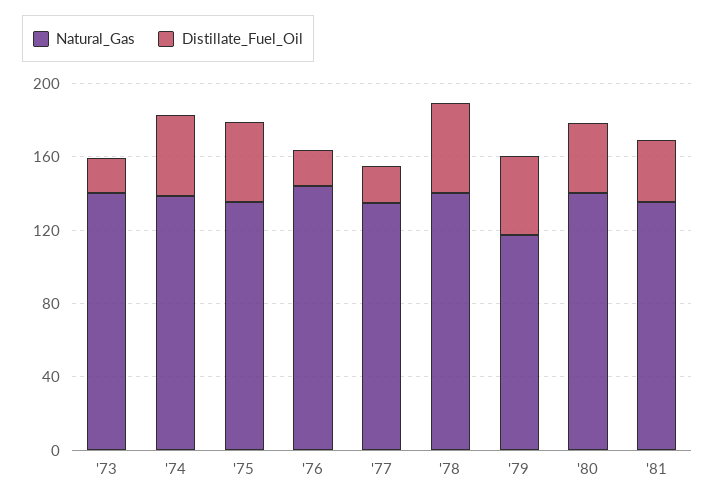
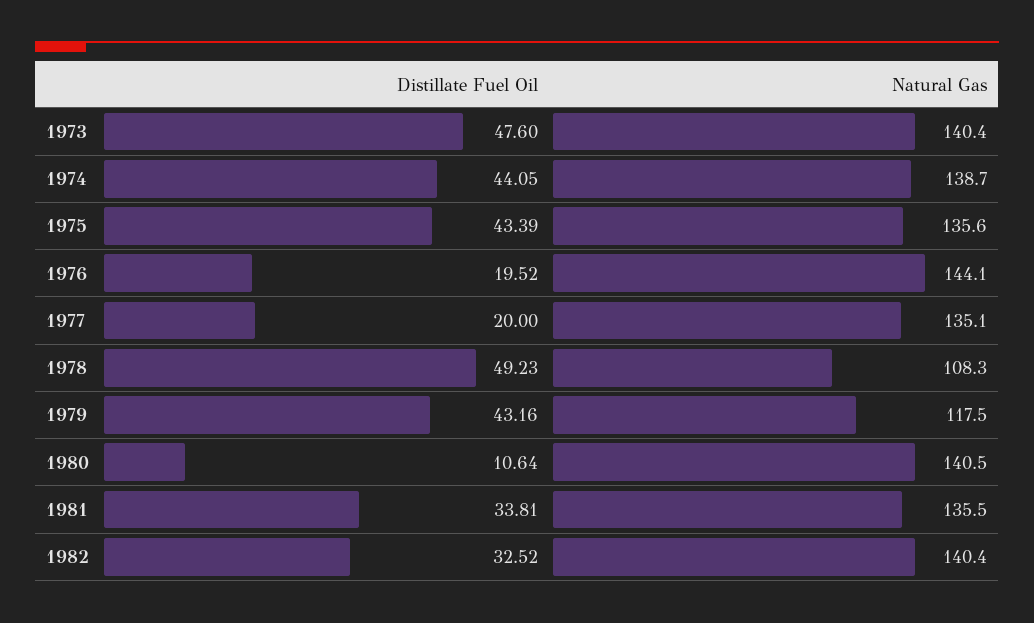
Distillate_Fuel_Oil, '73: 20 -> 47.6
Natural_Gas, '78: 140 -> 108.3
Distillate_Fuel_Oil, '80: 40 -> 10.64
Distillate_Fuel_Oil, 1982: none -> 32.52
Natural_Gas, 1982: none -> 140.4

